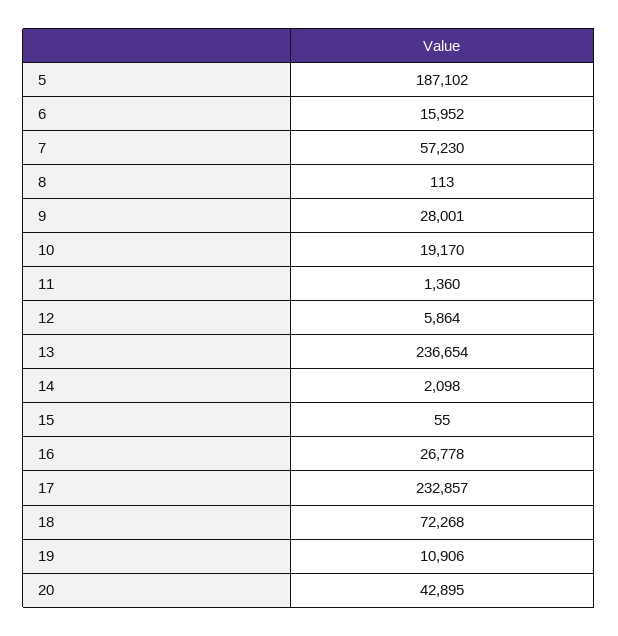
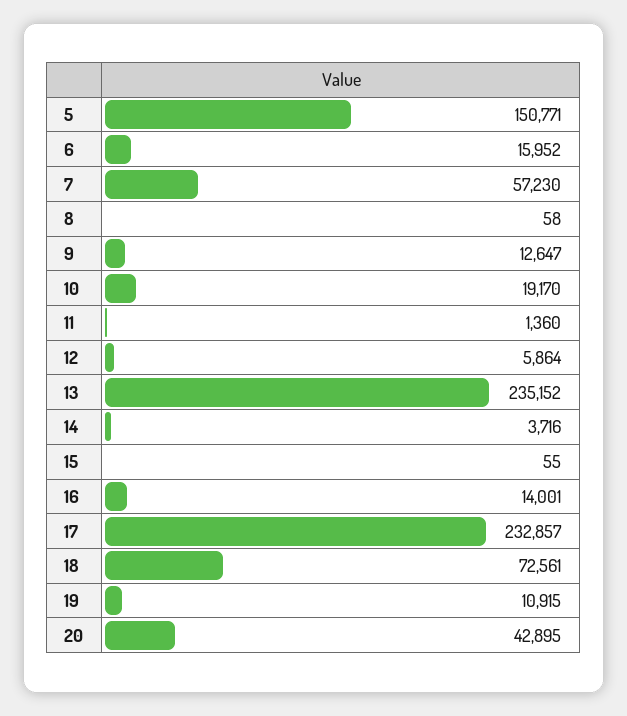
5: 187102 -> 150771
8: 113 -> 58
9: 28001 -> 12647
13: 236654 -> 235152
14: 2098 -> 3716
16: 26778 -> 14001
18: 72268 -> 72561
19: 10906 -> 10915

